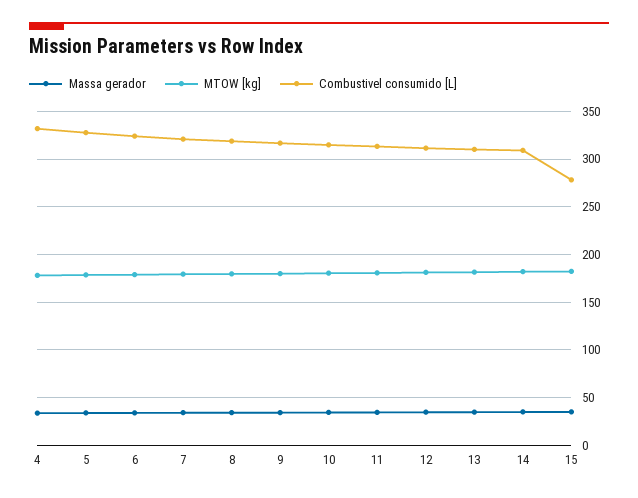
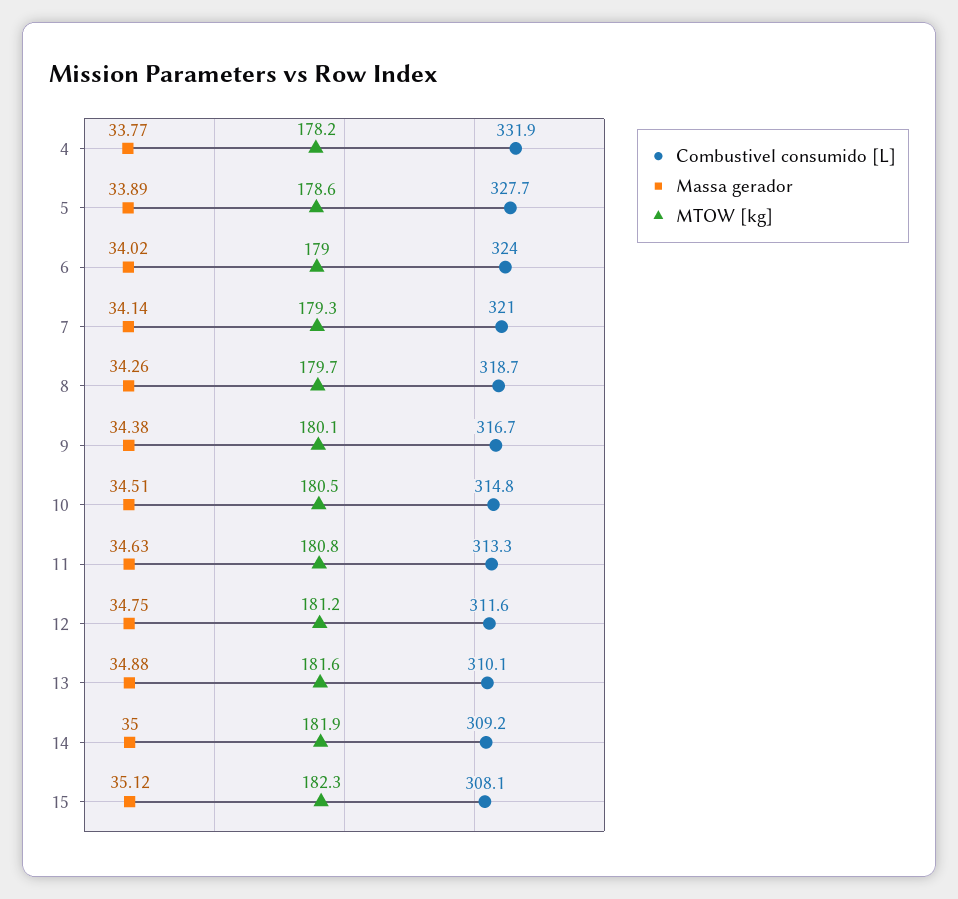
Combustivel consumido [L], 15: 280 -> 308.1

